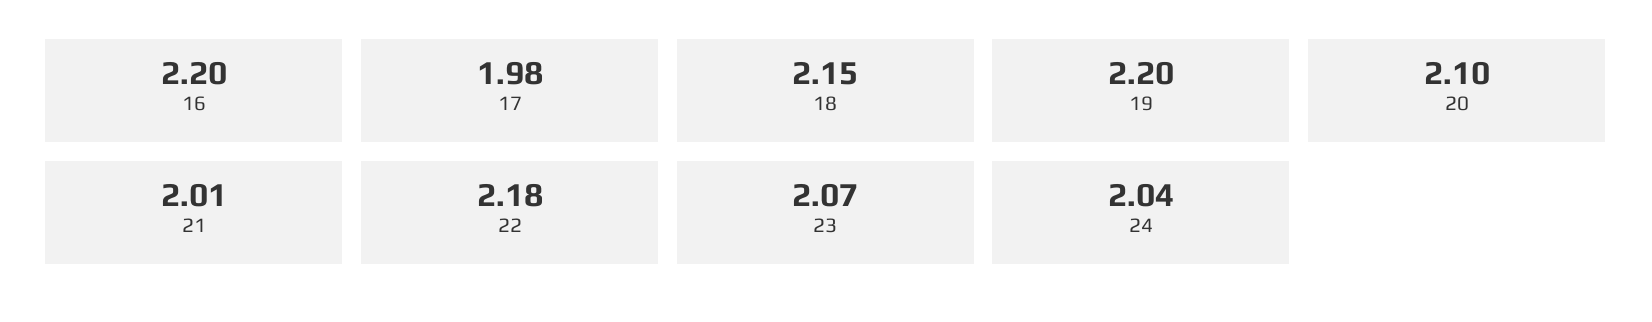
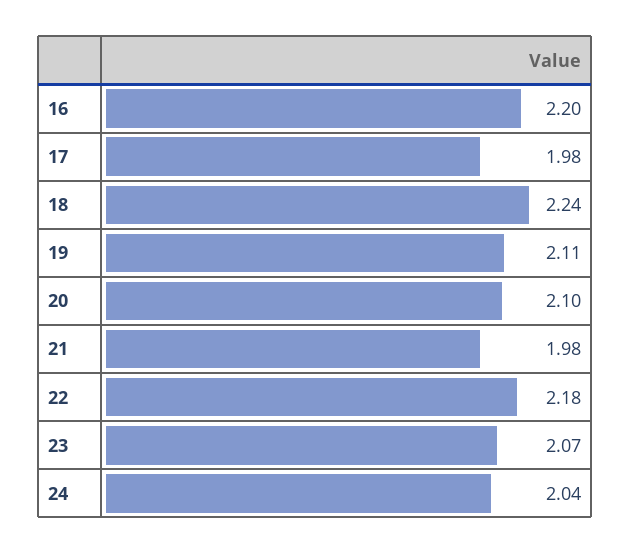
18: 2.15 -> 2.24
19: 2.2 -> 2.11
21: 2.01 -> 1.98

